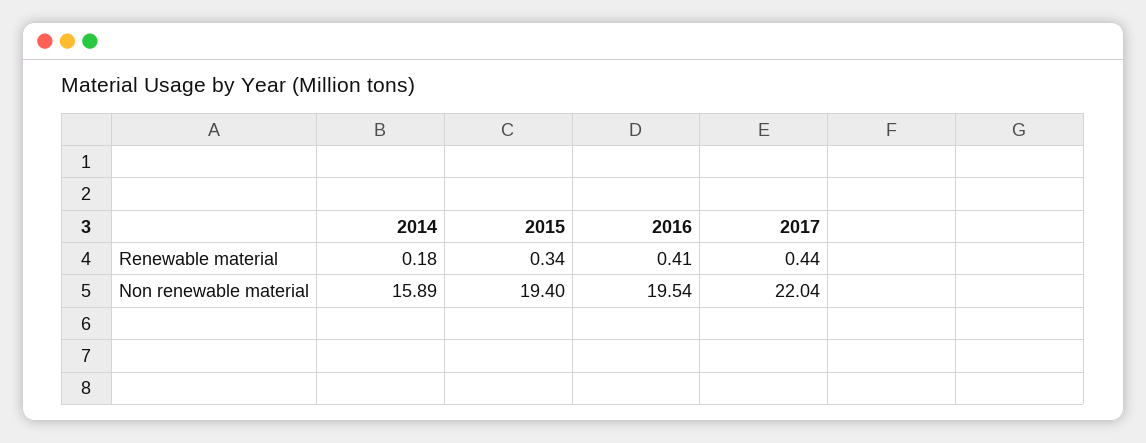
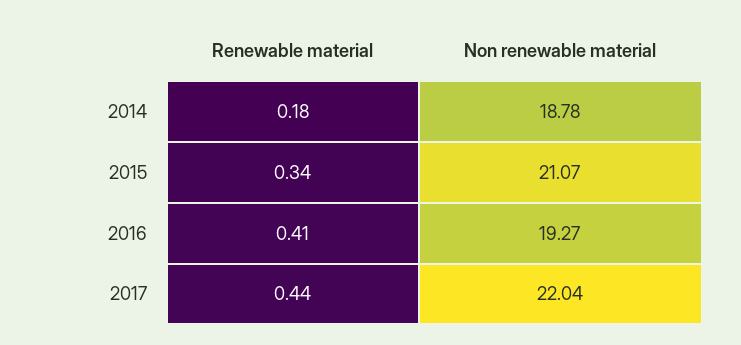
2014, Non renewable material: 15.89 -> 18.78
2015, Non renewable material: 19.4 -> 21.07
2016, Non renewable material: 19.54 -> 19.27

